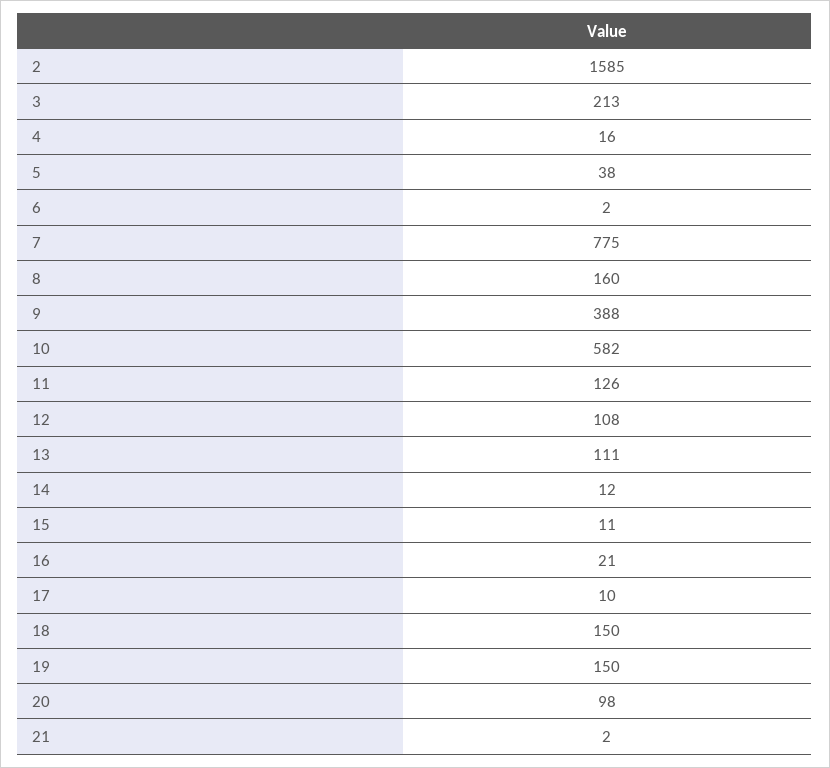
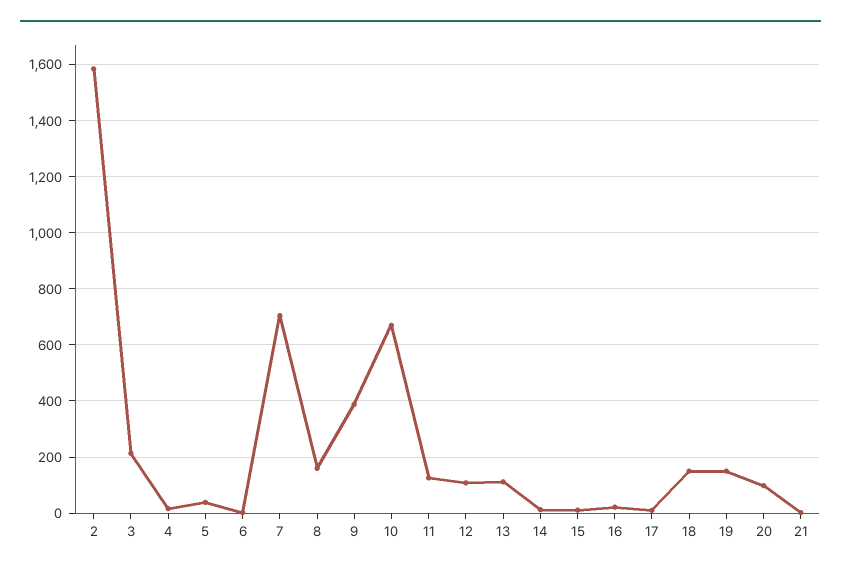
7: 775 -> 700
10: 582 -> 675

